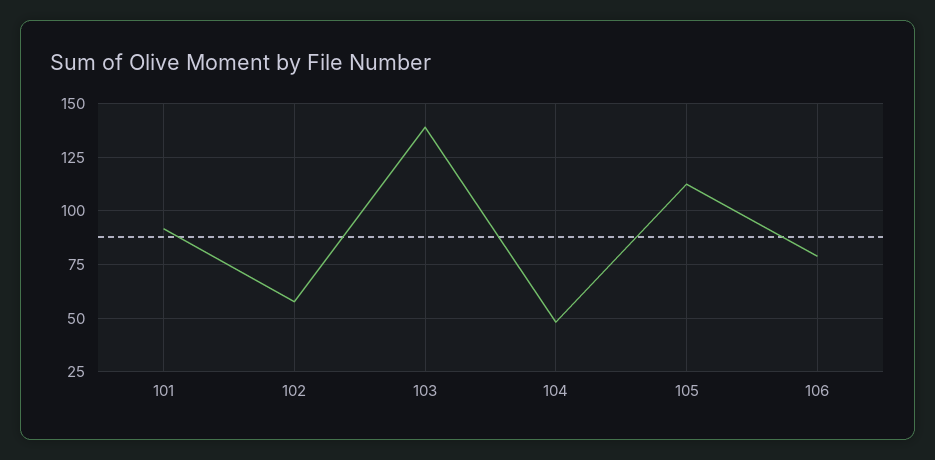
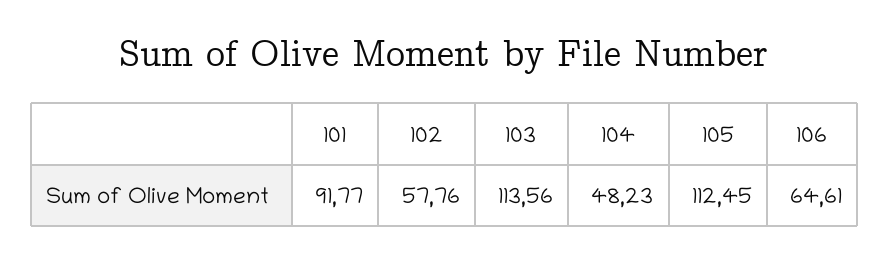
103: 140 -> 113.56
106: 80 -> 64.61

